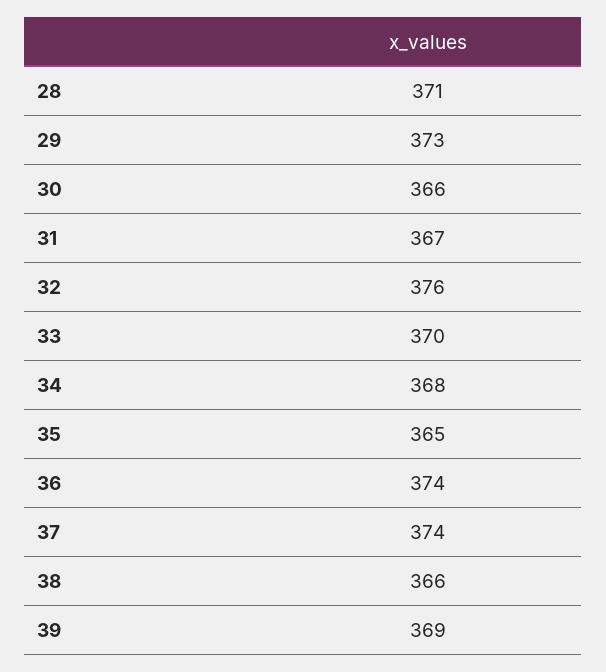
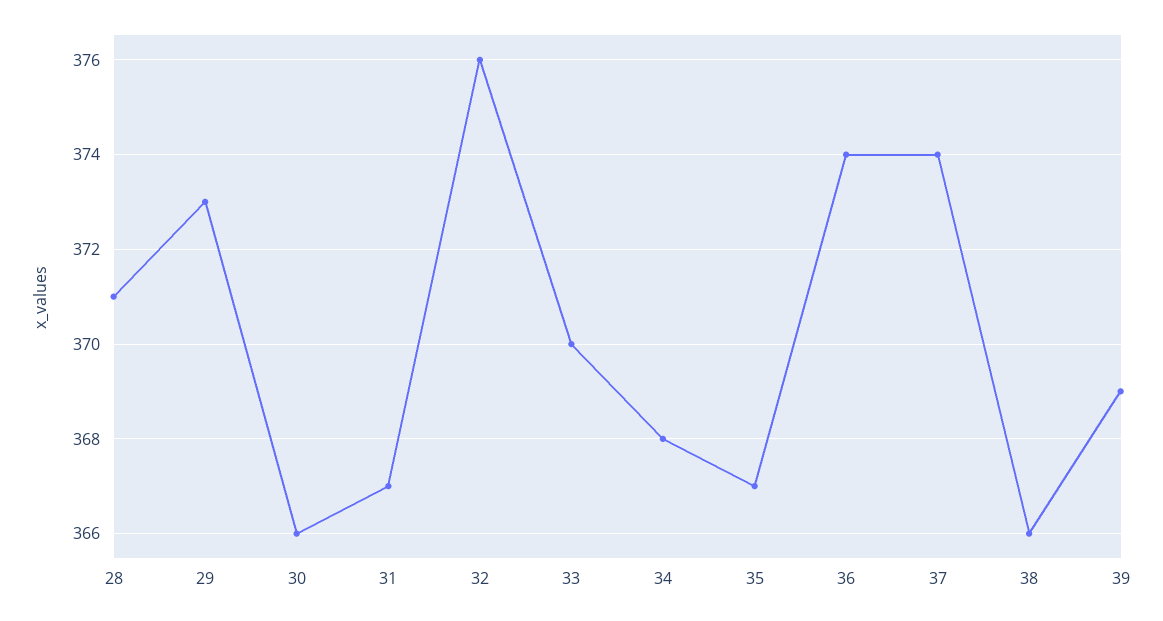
35: 365 -> 367

